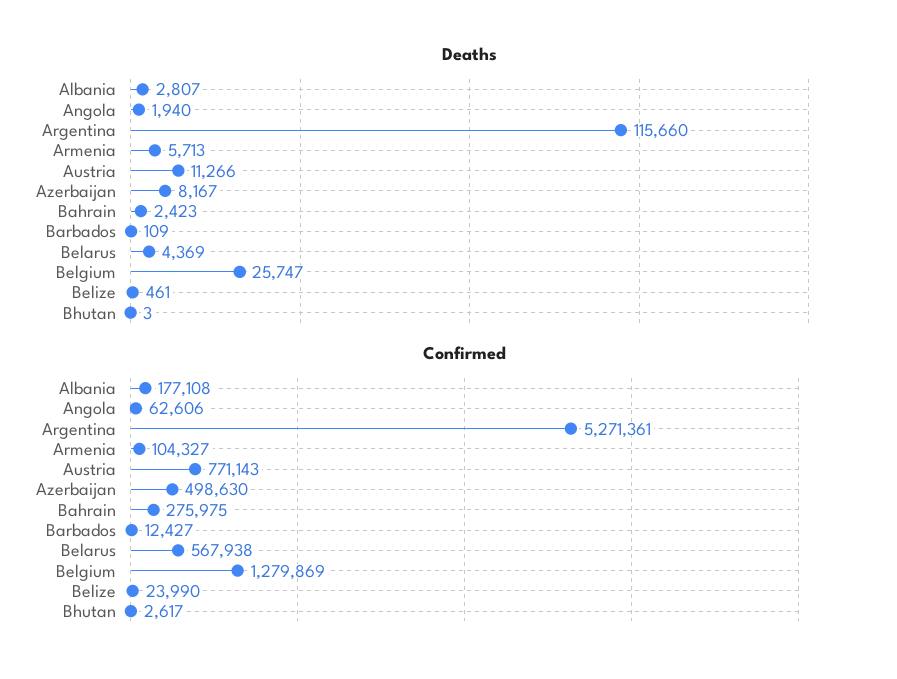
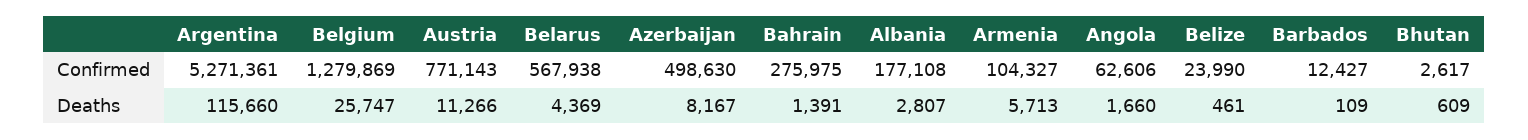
Deaths, Angola: 1940 -> 1660
Deaths, Bahrain: 2423 -> 1391
Deaths, Bhutan: 3 -> 609

